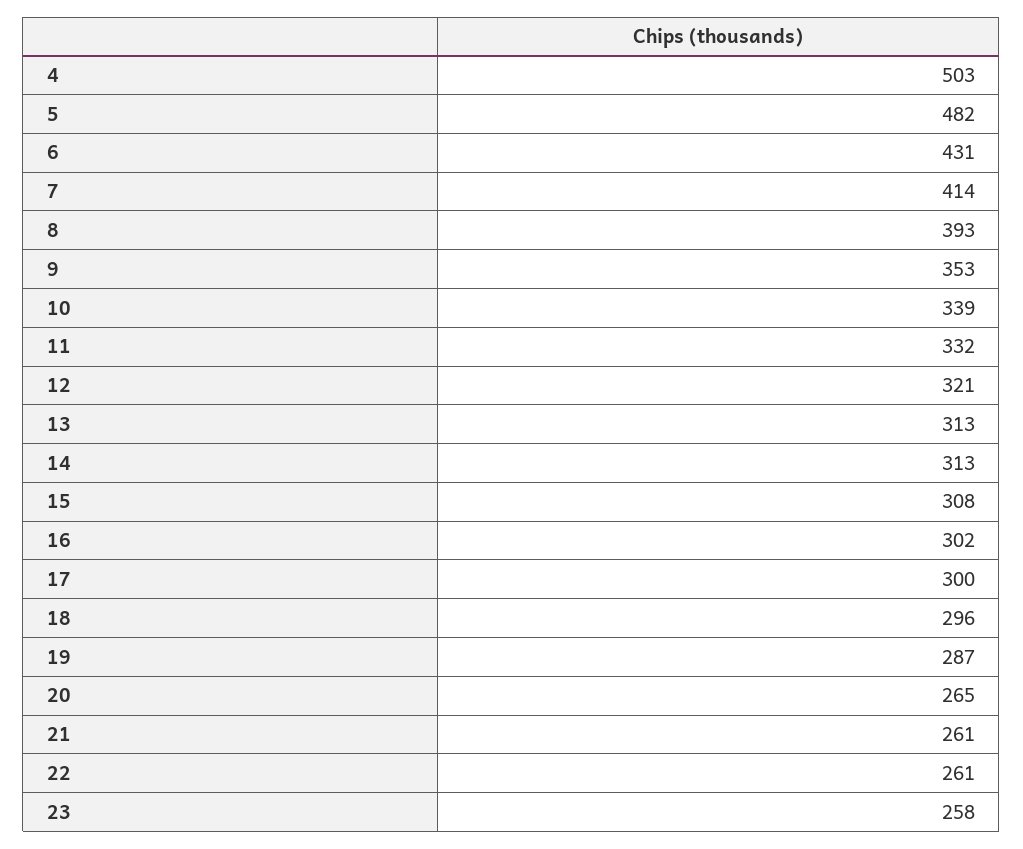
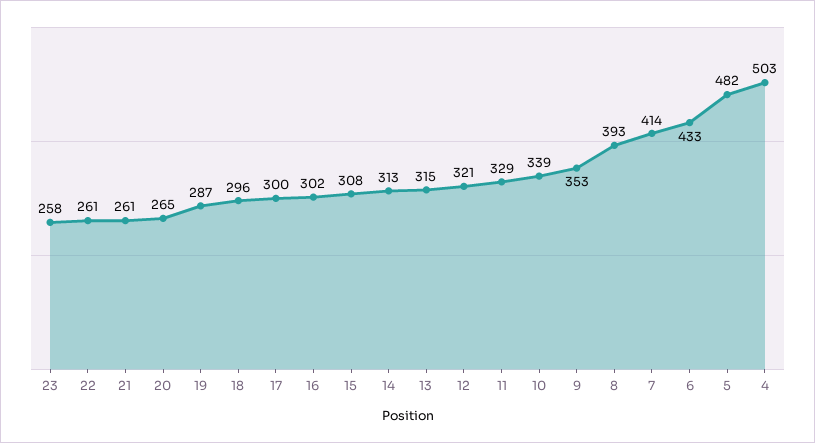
6: 431 -> 433
11: 332 -> 329
13: 313 -> 315

